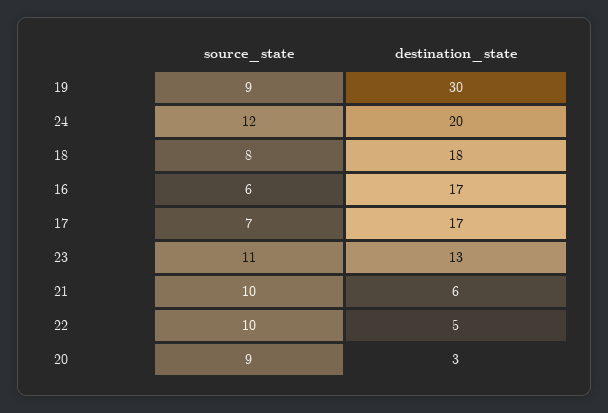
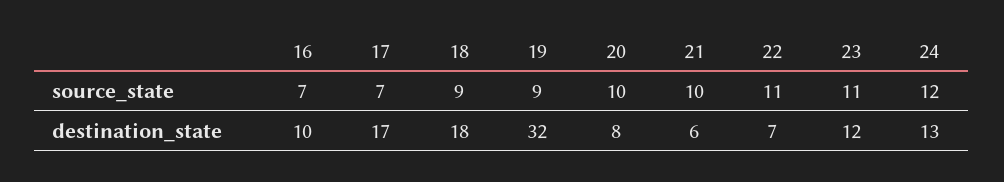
destination_state, 19: 30 -> 32
destination_state, 24: 20 -> 13
source_state, 18: 8 -> 9
source_state, 16: 6 -> 7
destination_state, 16: 17 -> 10
destination_state, 23: 13 -> 12
source_state, 22: 10 -> 11
destination_state, 22: 5 -> 7
source_state, 20: 9 -> 10
destination_state, 20: 3 -> 8

